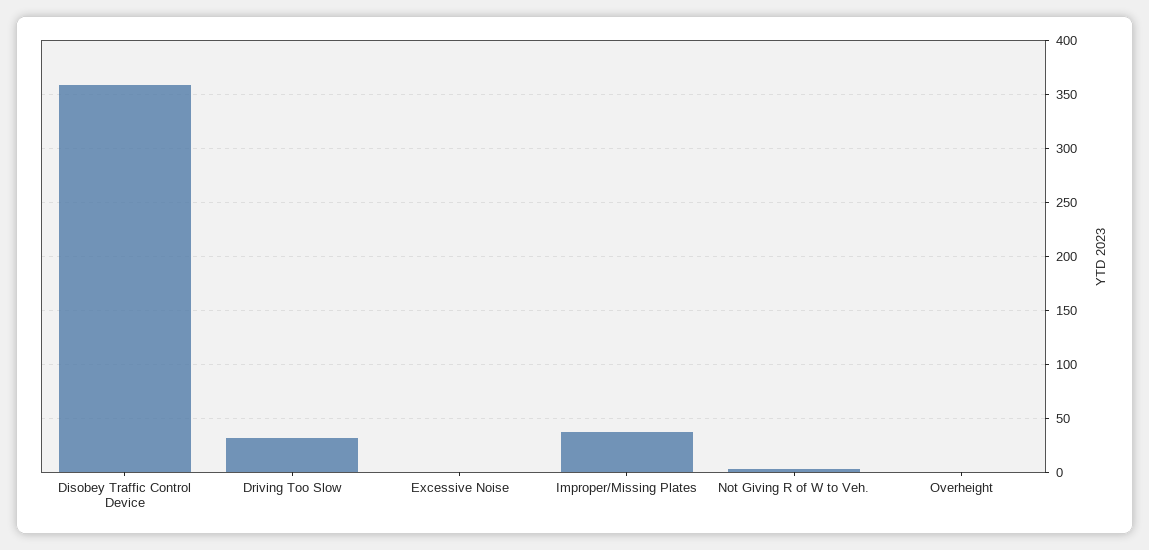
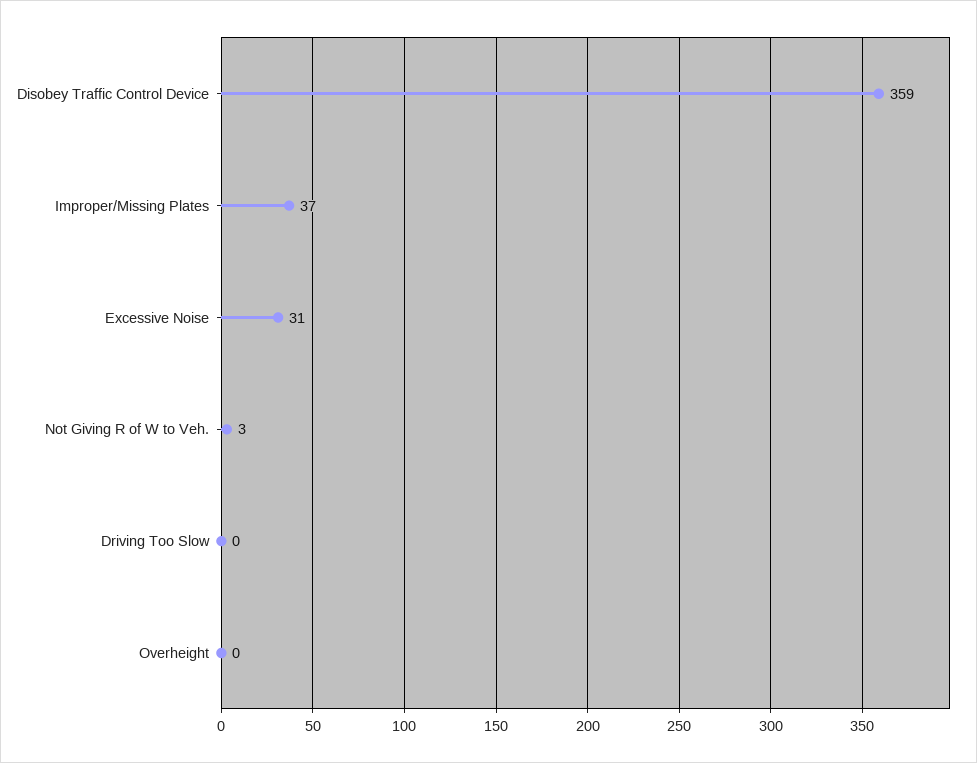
Driving Too Slow: 30 -> 0
Excessive Noise: 0 -> 31

